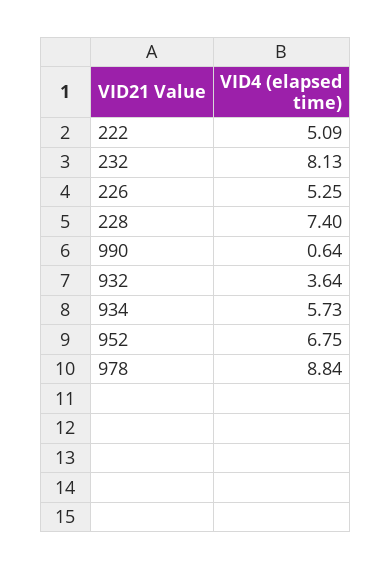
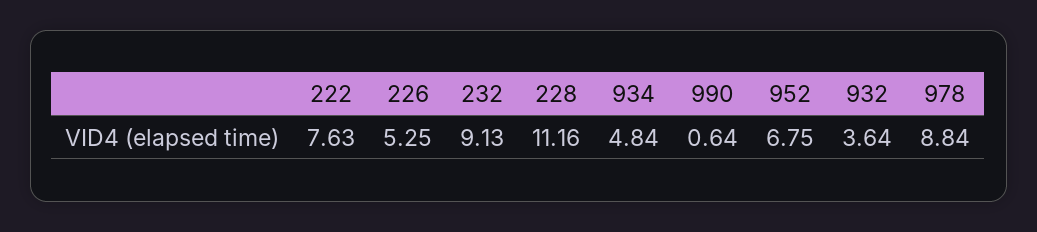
222: 5.09 -> 7.63
232: 8.13 -> 9.13
228: 7.4 -> 11.16
934: 5.73 -> 4.84

